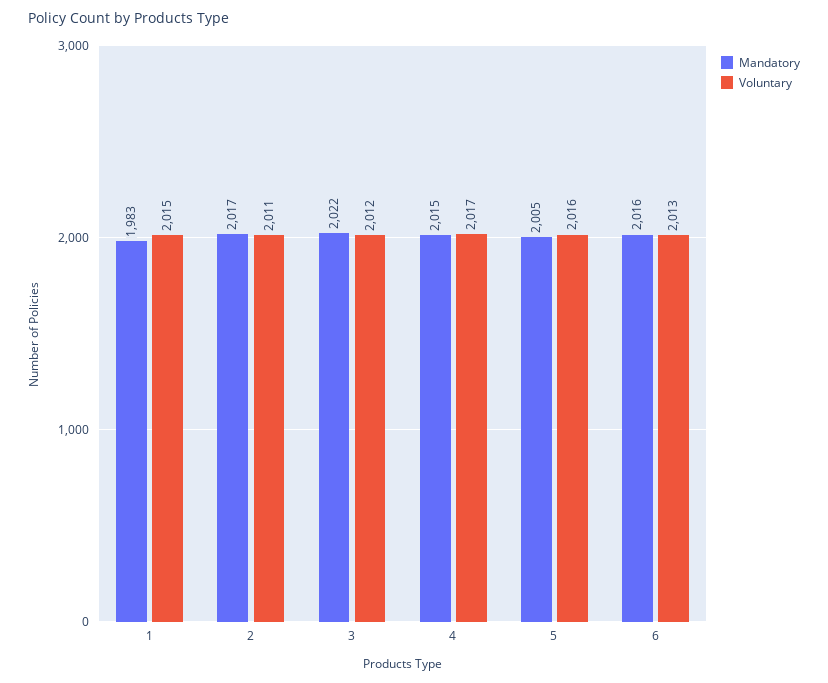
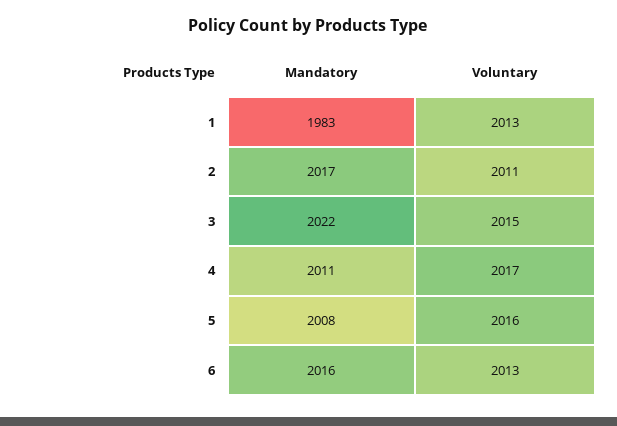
Voluntary, 1: 2015 -> 2013
Voluntary, 3: 2012 -> 2015
Mandatory, 4: 2015 -> 2011
Mandatory, 5: 2005 -> 2008

